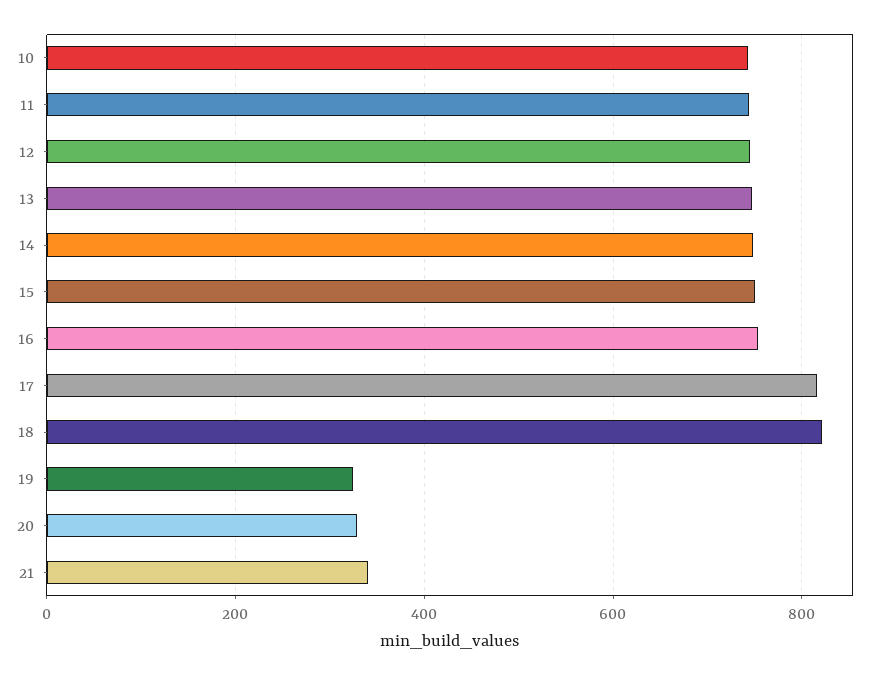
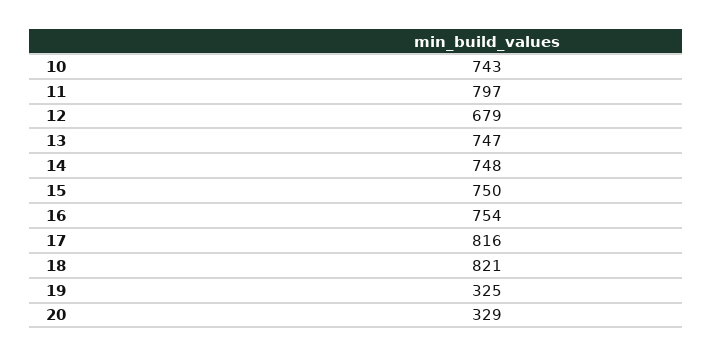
11: 740 -> 797
12: 740 -> 679
21: 340 -> none

